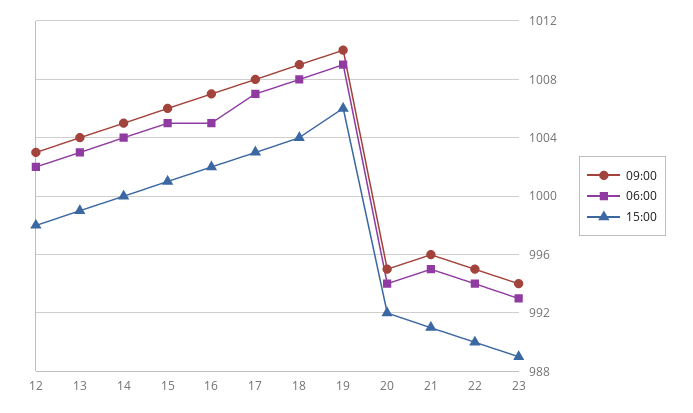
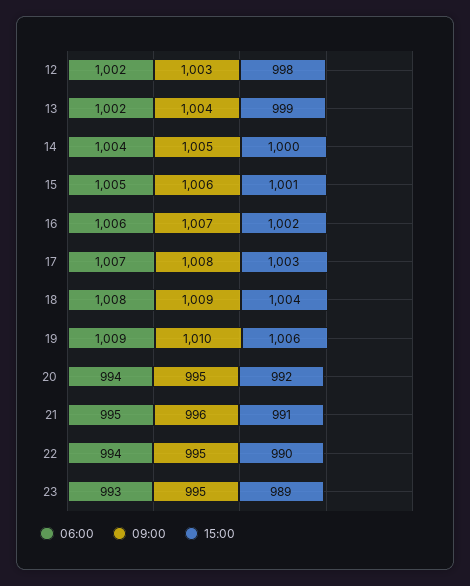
06:00, 13: 1003 -> 1002
06:00, 16: 1005 -> 1006
09:00, 23: 994 -> 995

